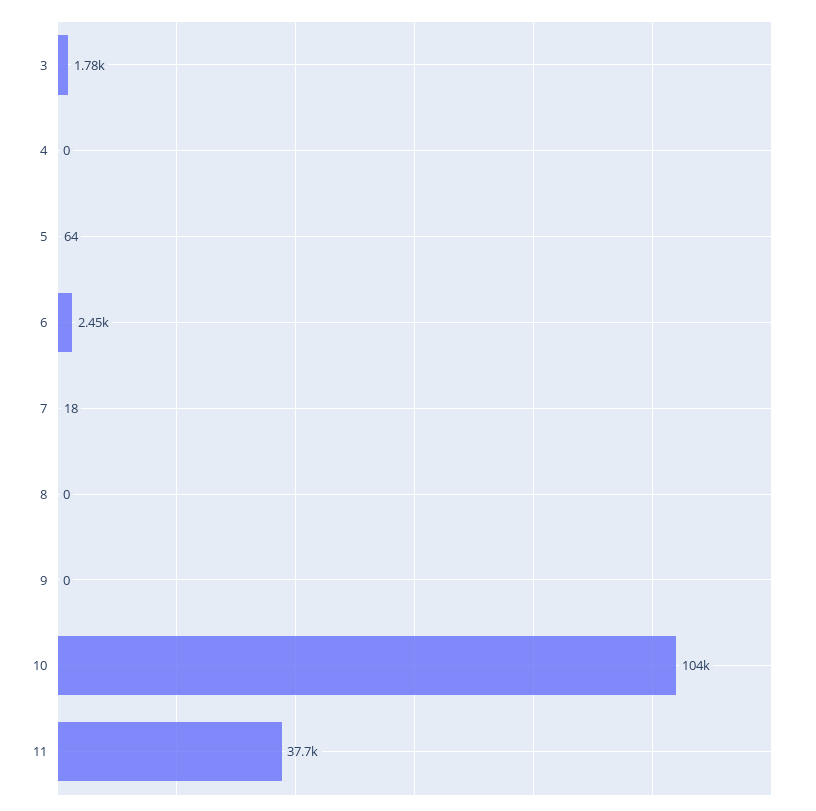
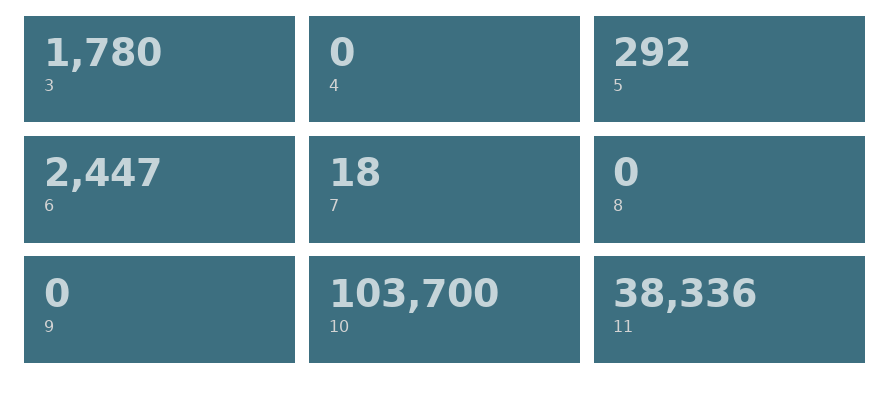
5: 64 -> 292
11: 37700 -> 38336

